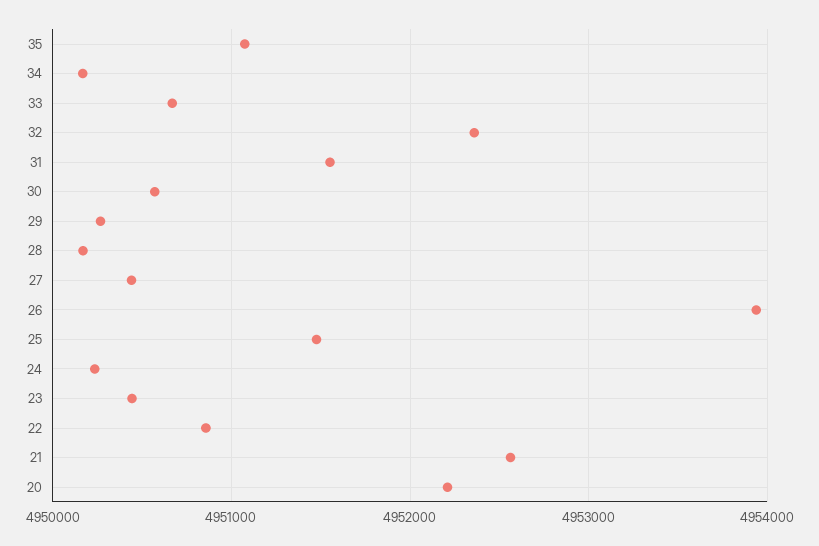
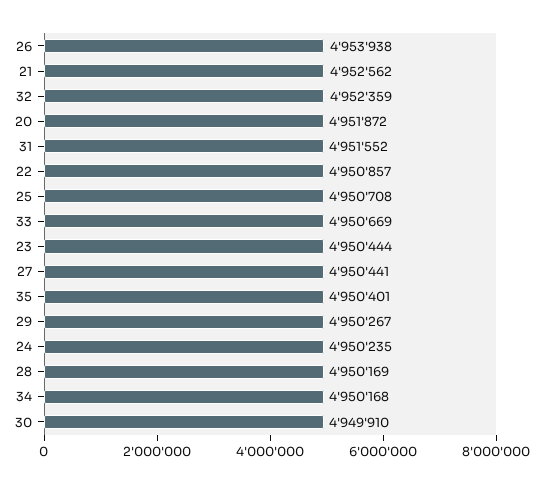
35: 4951100 -> 4950401
30: 4950600 -> 4949910
25: 4951500 -> 4950708
20: 4952200 -> 4951872

